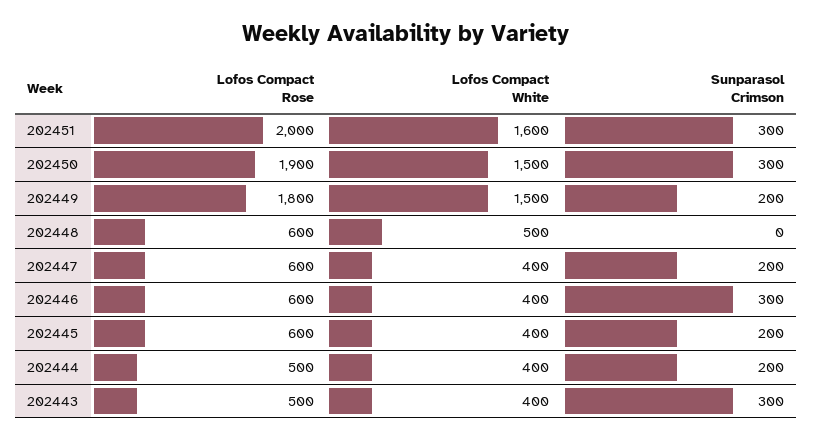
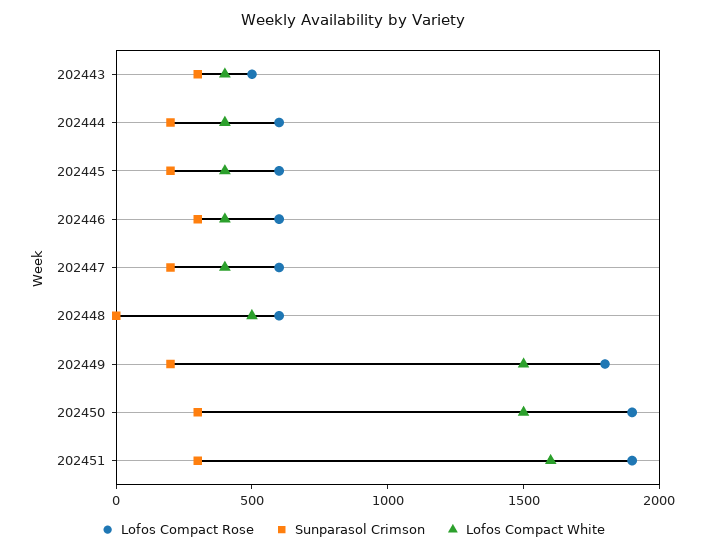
Lofos Compact Rose, 202451: 2000 -> 1900
Lofos Compact Rose, 202444: 500 -> 600

